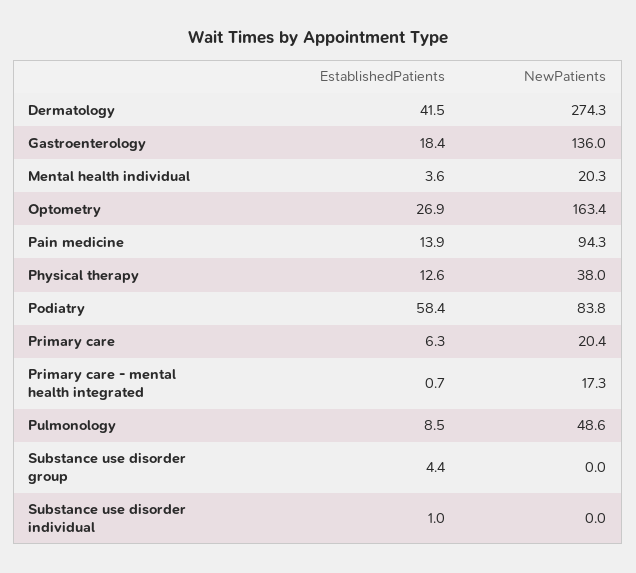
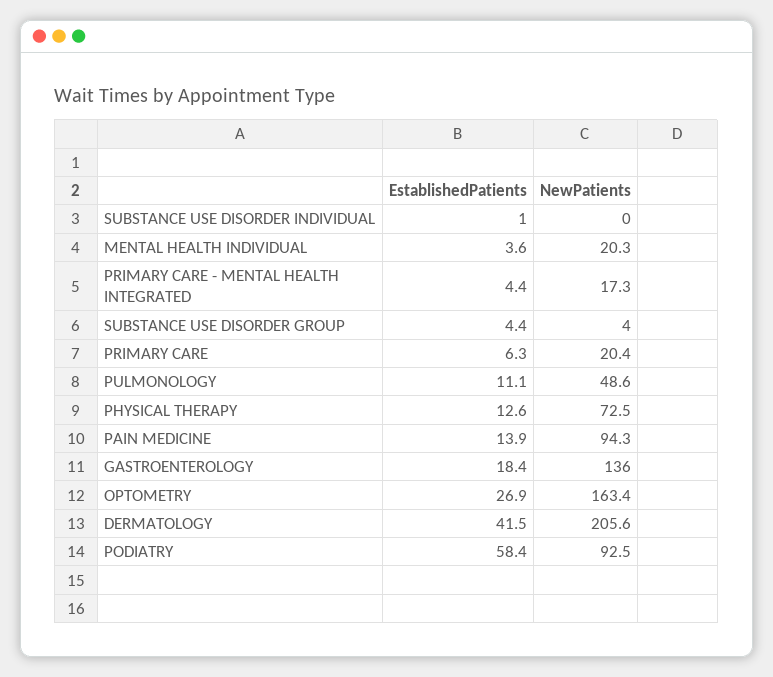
NewPatients, Dermatology: 274.3 -> 205.6
NewPatients, Physical therapy: 38 -> 72.5
NewPatients, Podiatry: 83.8 -> 92.5
EstablishedPatients, Primary care - mental health integrated: 0.7 -> 4.4
EstablishedPatients, Pulmonology: 8.5 -> 11.1
NewPatients, Substance use disorder group: 0 -> 4

